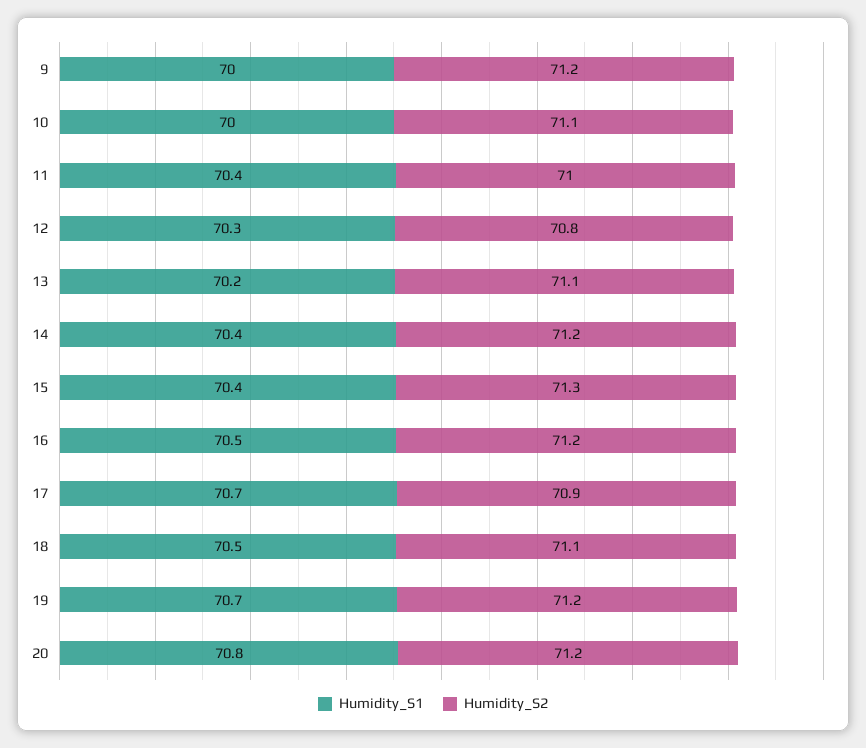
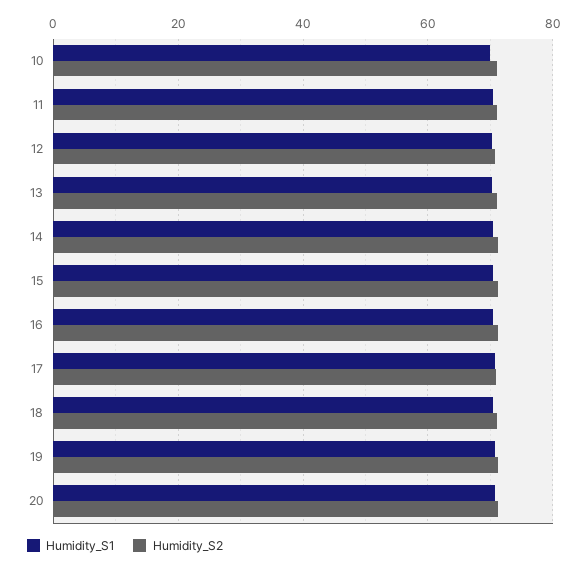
Humidity_S1, 9: 70 -> none
Humidity_S2, 9: 71.2 -> none

